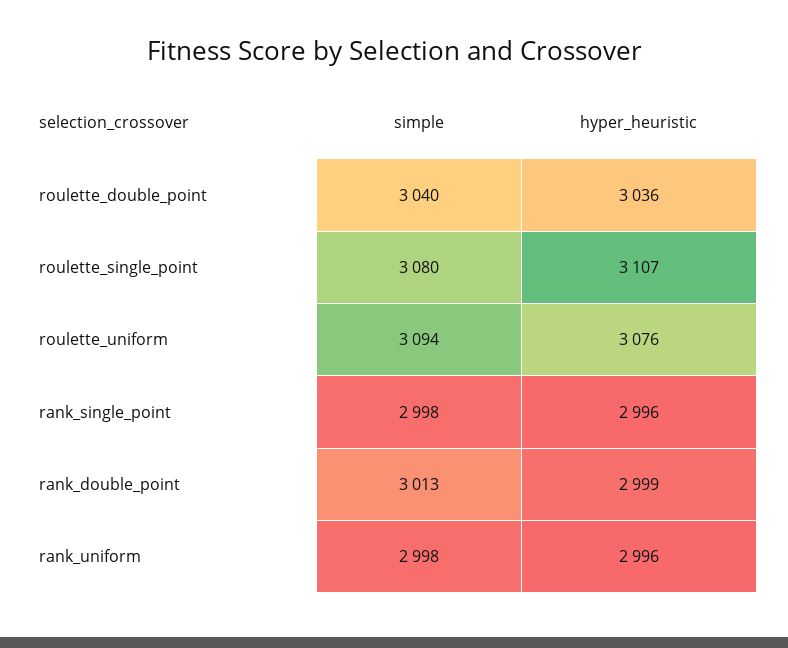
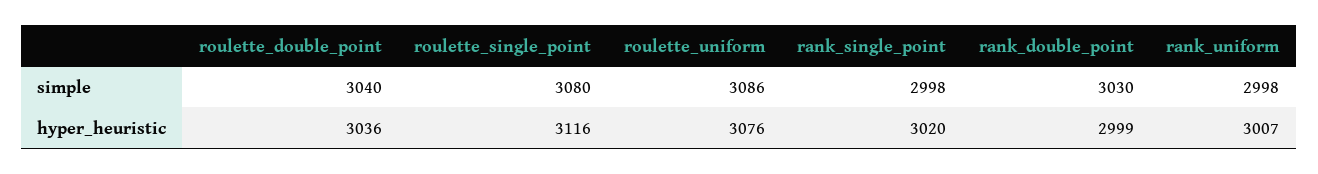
hyper_heuristic, roulette_single_point: 3107 -> 3116
simple, roulette_uniform: 3094 -> 3086
hyper_heuristic, rank_single_point: 2996 -> 3020
simple, rank_double_point: 3013 -> 3030
hyper_heuristic, rank_uniform: 2996 -> 3007

